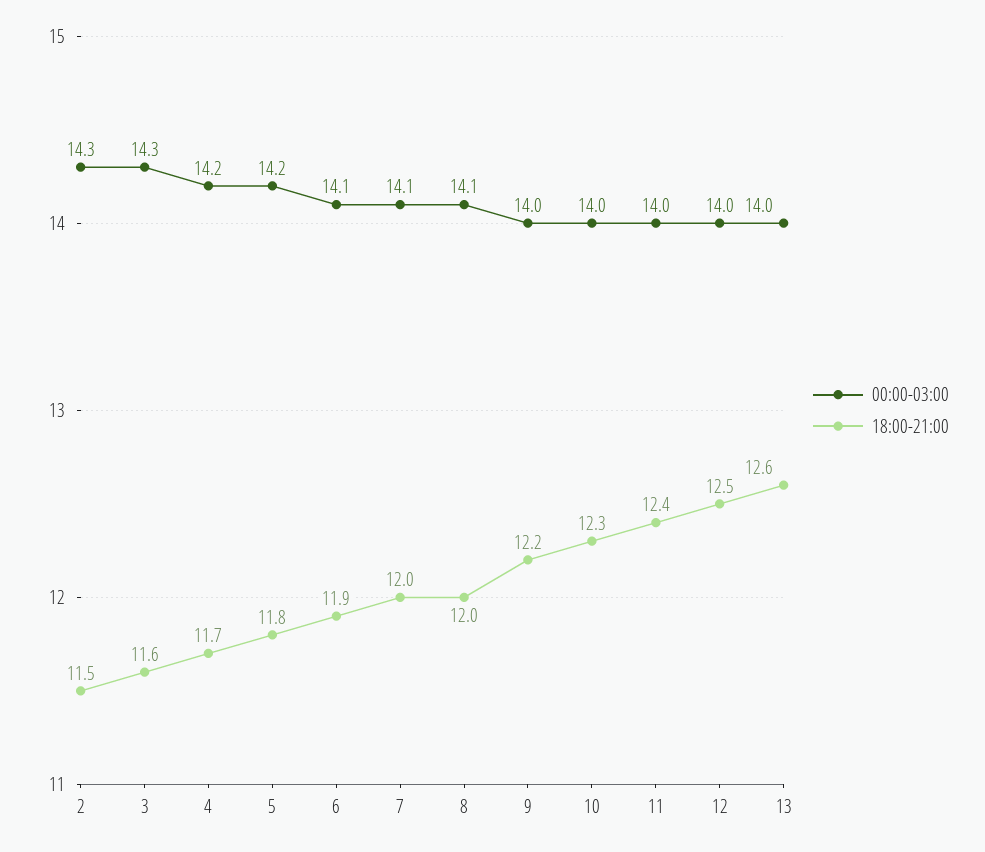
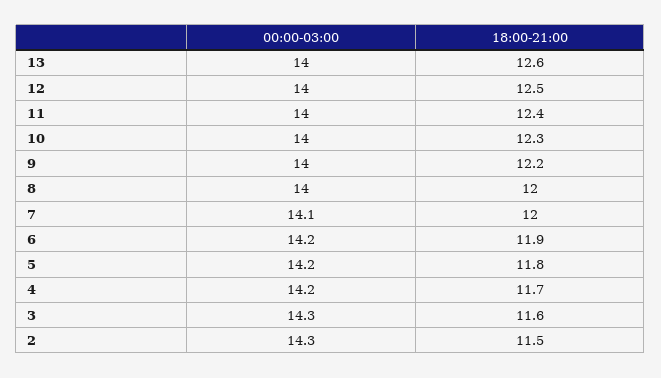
00:00-03:00, 6: 14.1 -> 14.2
00:00-03:00, 8: 14.1 -> 14

